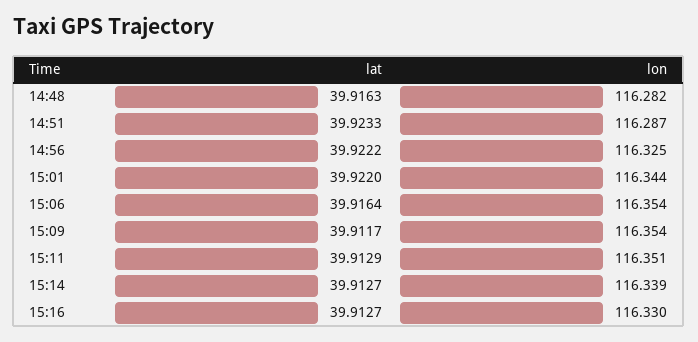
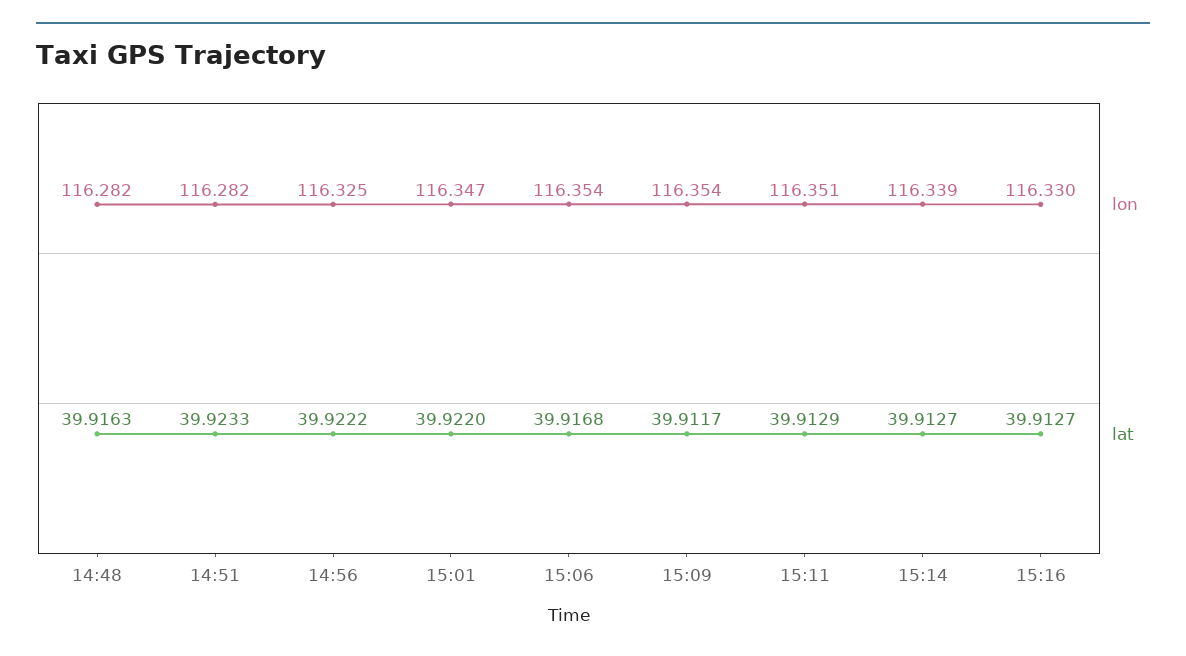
lon, 14:51: 116.287 -> 116.282
lon, 15:01: 116.344 -> 116.347
lat, 15:06: 39.9164 -> 39.9168

